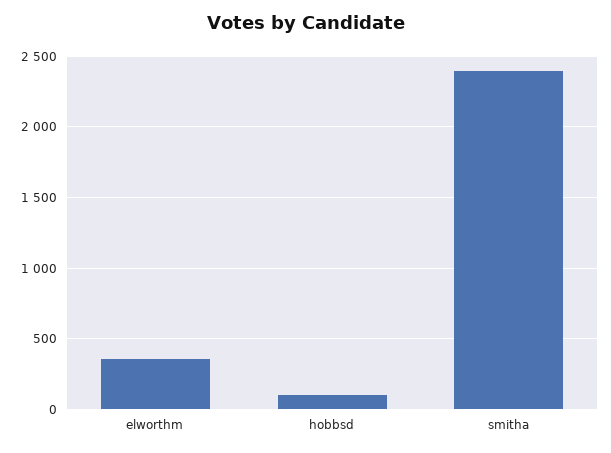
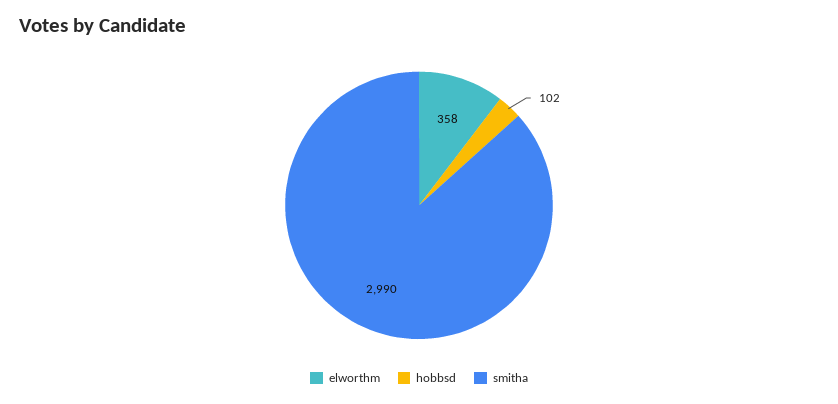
smitha: 2400 -> 2990

